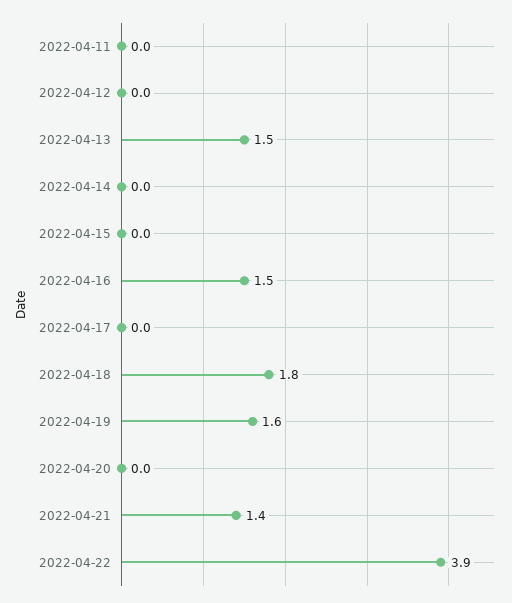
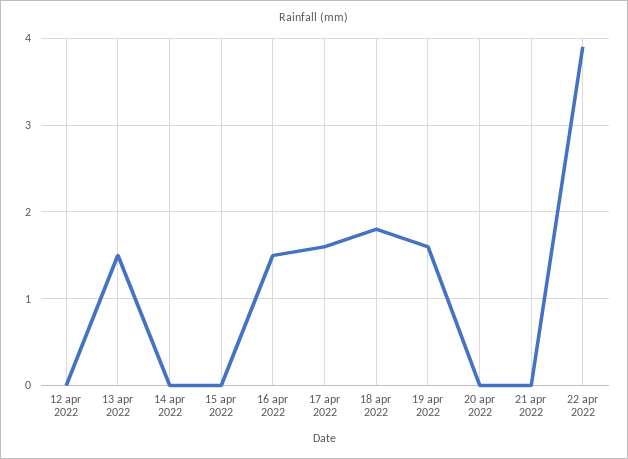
2022-04-11: 0 -> none
2022-04-17: 0 -> 1.6
2022-04-21: 1.4 -> 0

